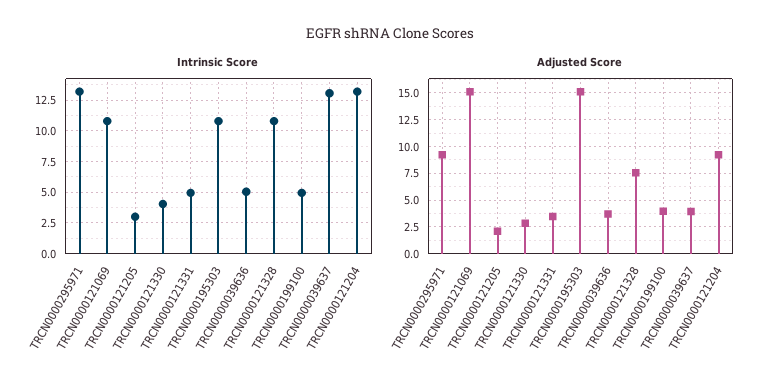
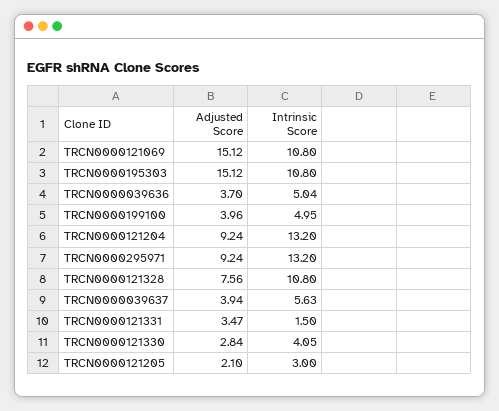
Intrinsic Score, TRCN0000121331: 5 -> 1.5
Intrinsic Score, TRCN0000039637: 13 -> 5.63

